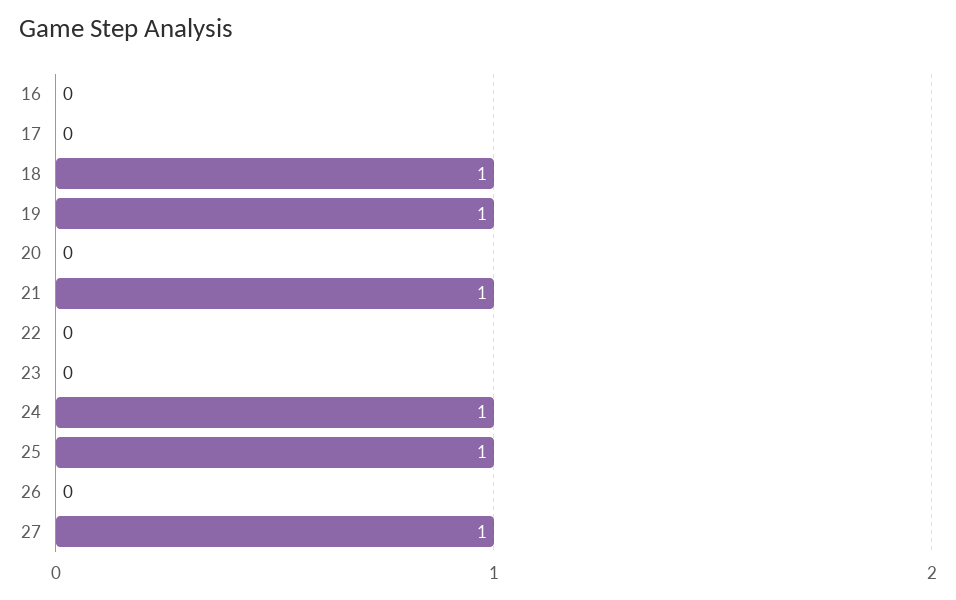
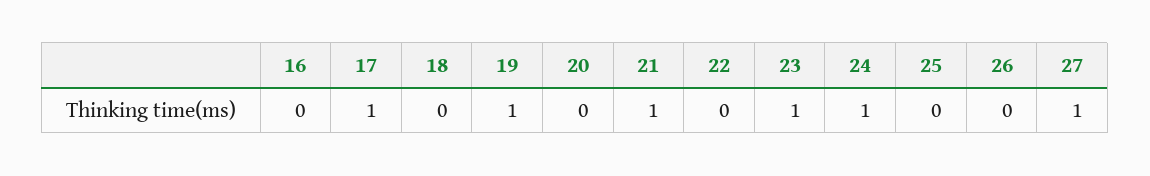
17: 0 -> 1
18: 1 -> 0
23: 0 -> 1
25: 1 -> 0

